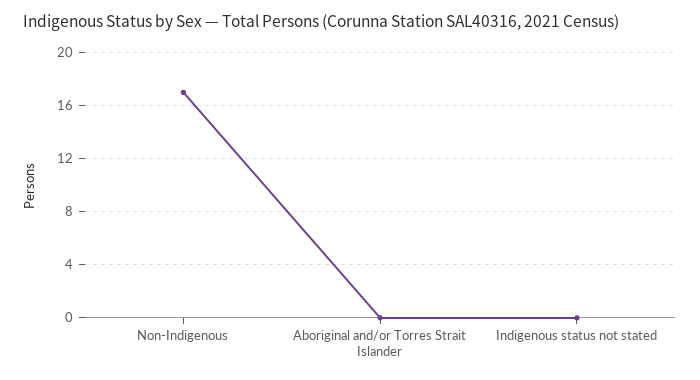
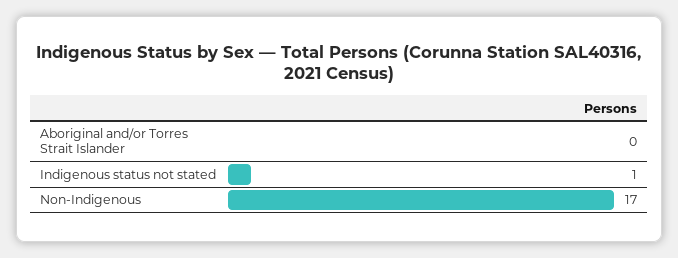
Indigenous status not stated: 0 -> 1

